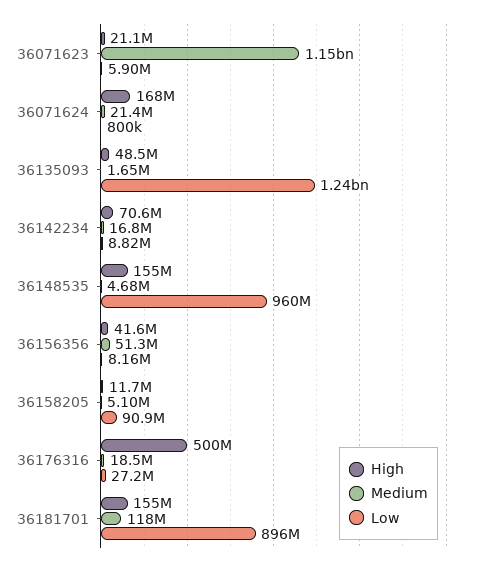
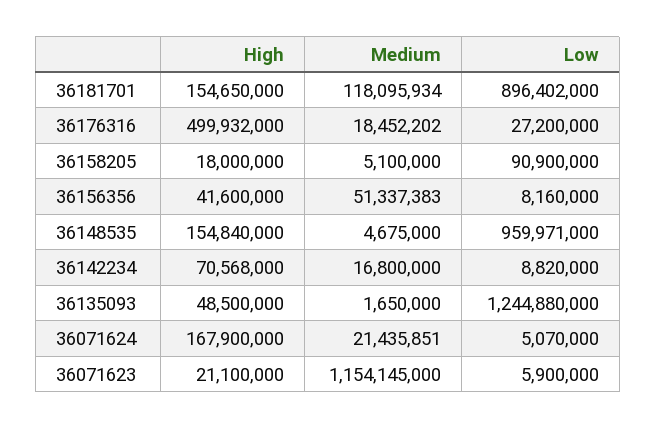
Low, 36071624: 800000 -> 5070000
High, 36158205: 11700000 -> 18000000

